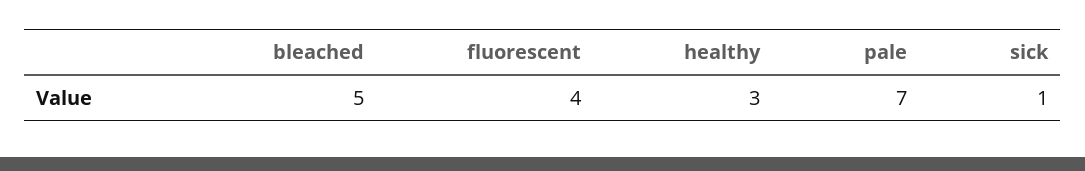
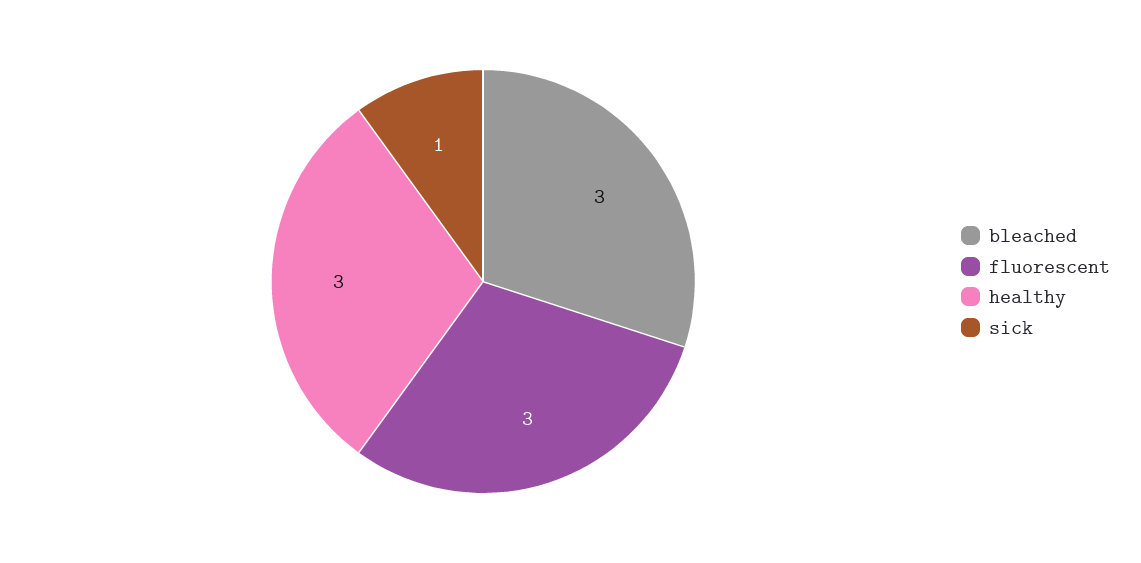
bleached: 5 -> 3
fluorescent: 4 -> 3
pale: 7 -> none

